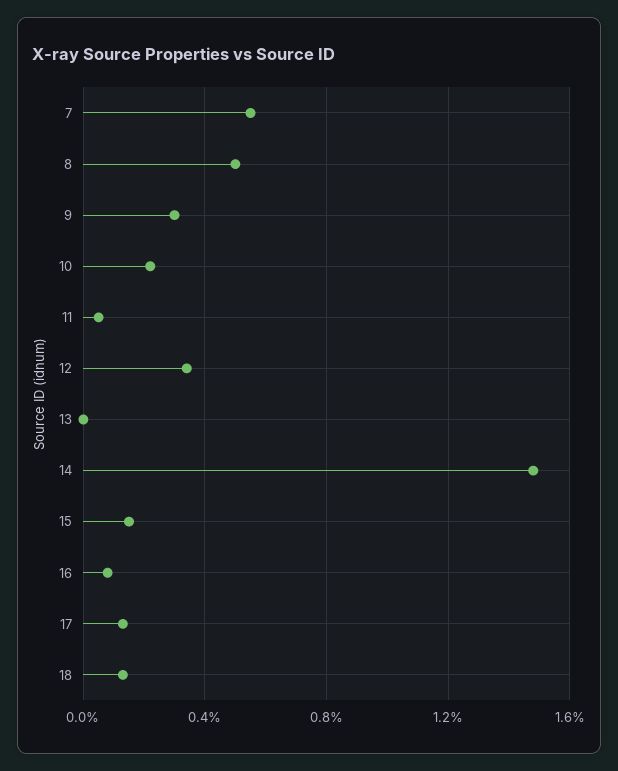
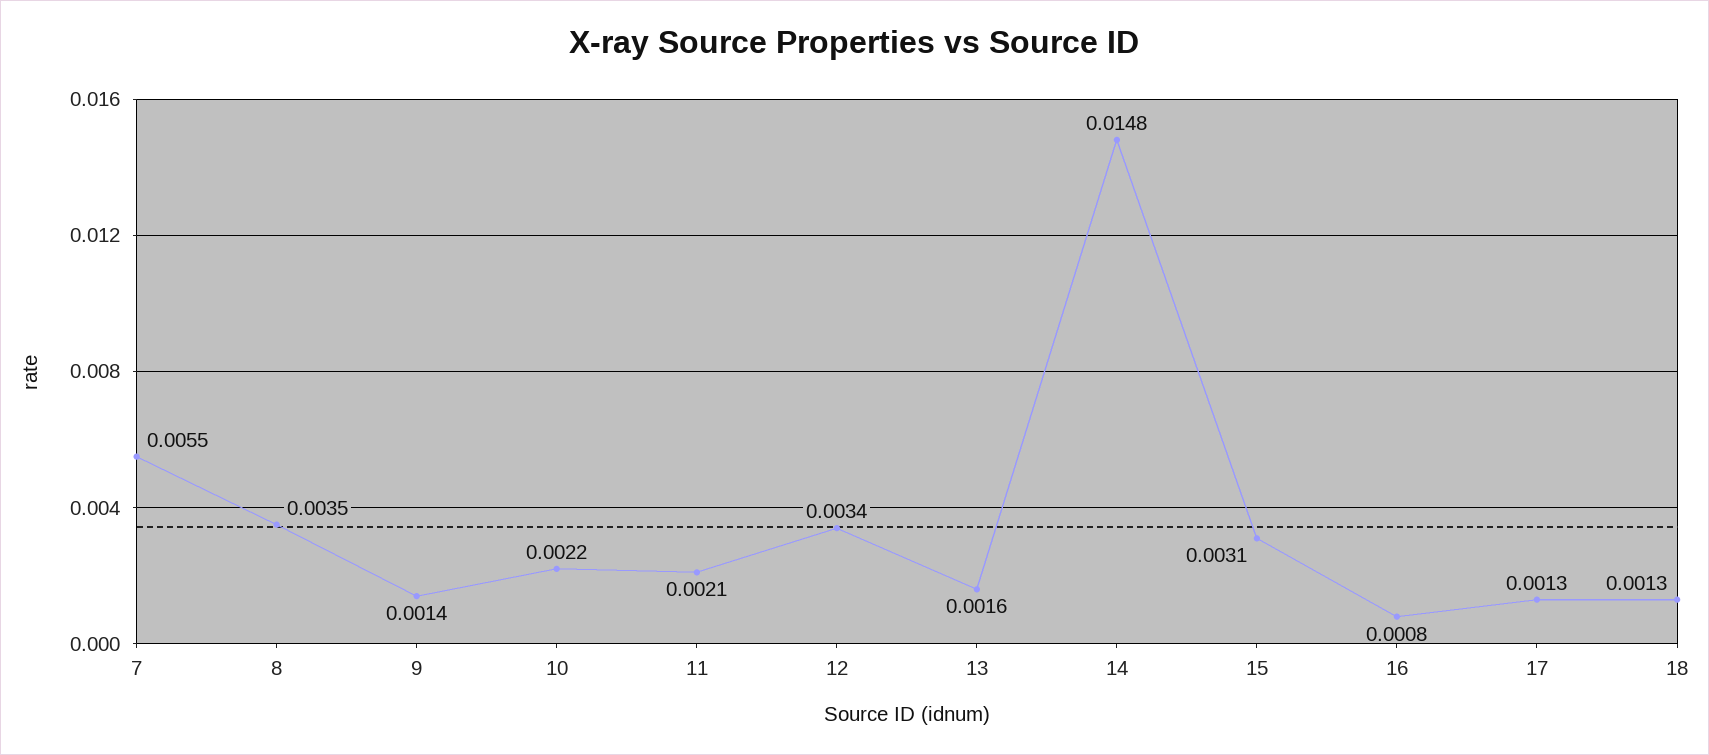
8: 0.005 -> 0.0035
9: 0.003 -> 0.0014
11: 0.0005 -> 0.0021
13: 0 -> 0.0016
15: 0.0015 -> 0.0031

